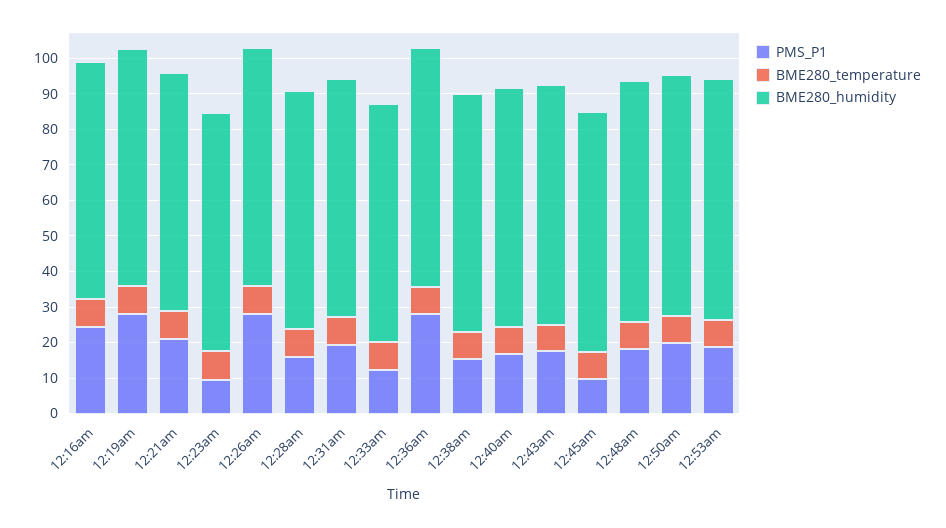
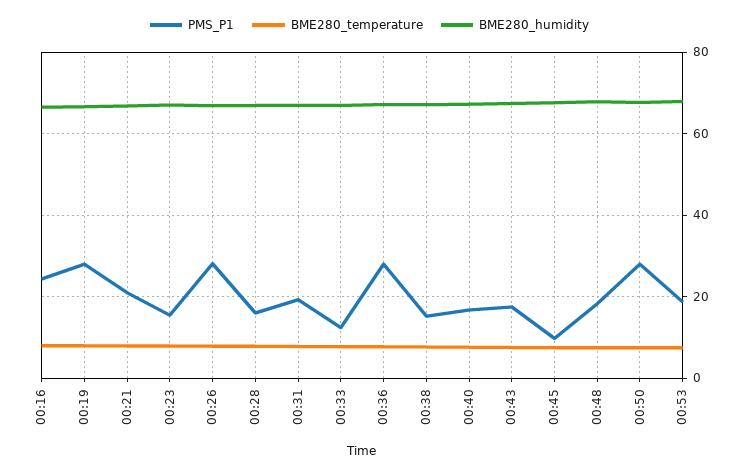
PMS_P1, 12:23am: 10 -> 16
PMS_P1, 12:50am: 20 -> 28

